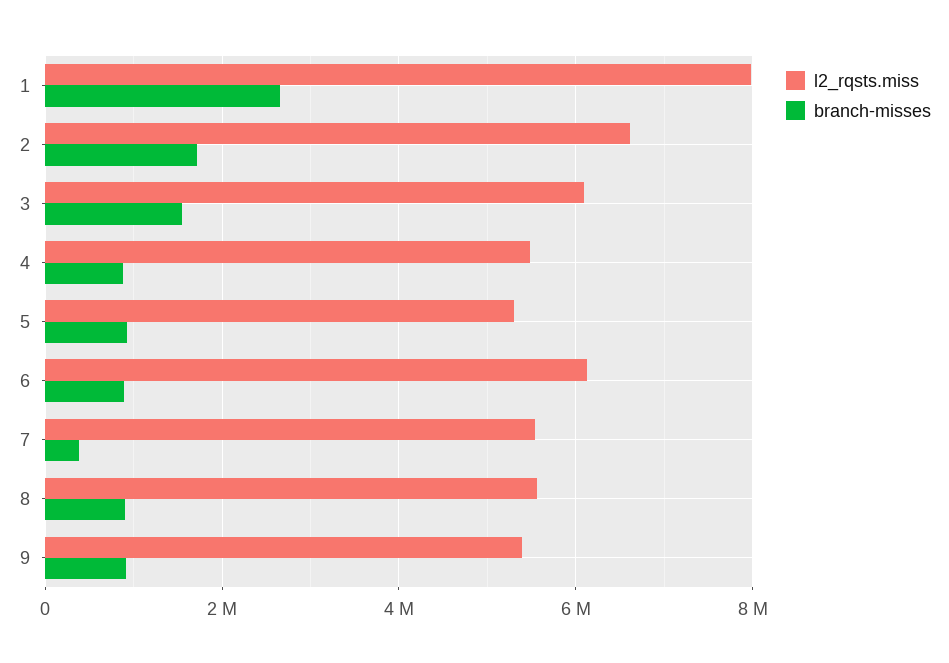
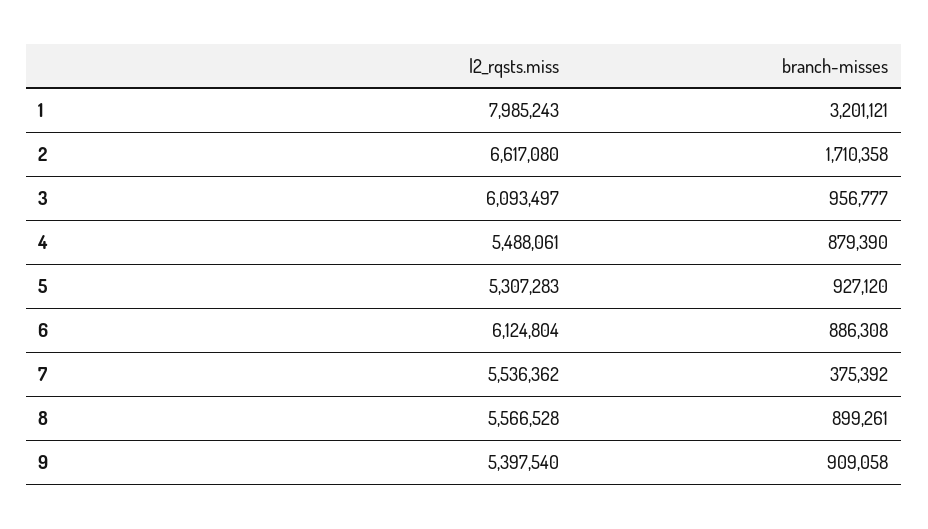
branch-misses, 1: 2600000 -> 3201121
branch-misses, 3: 1600000 -> 956777

